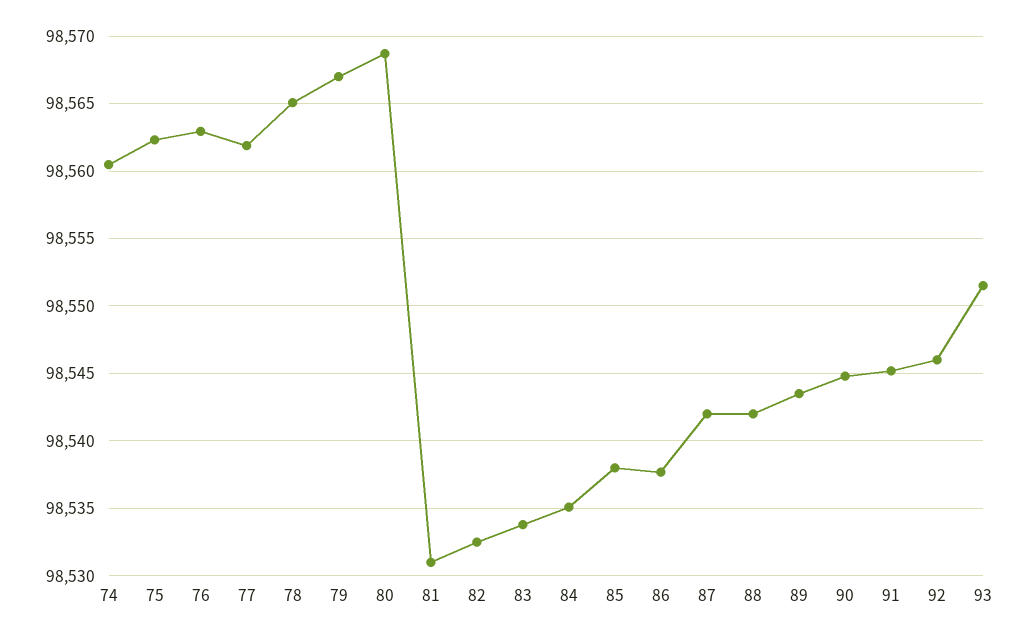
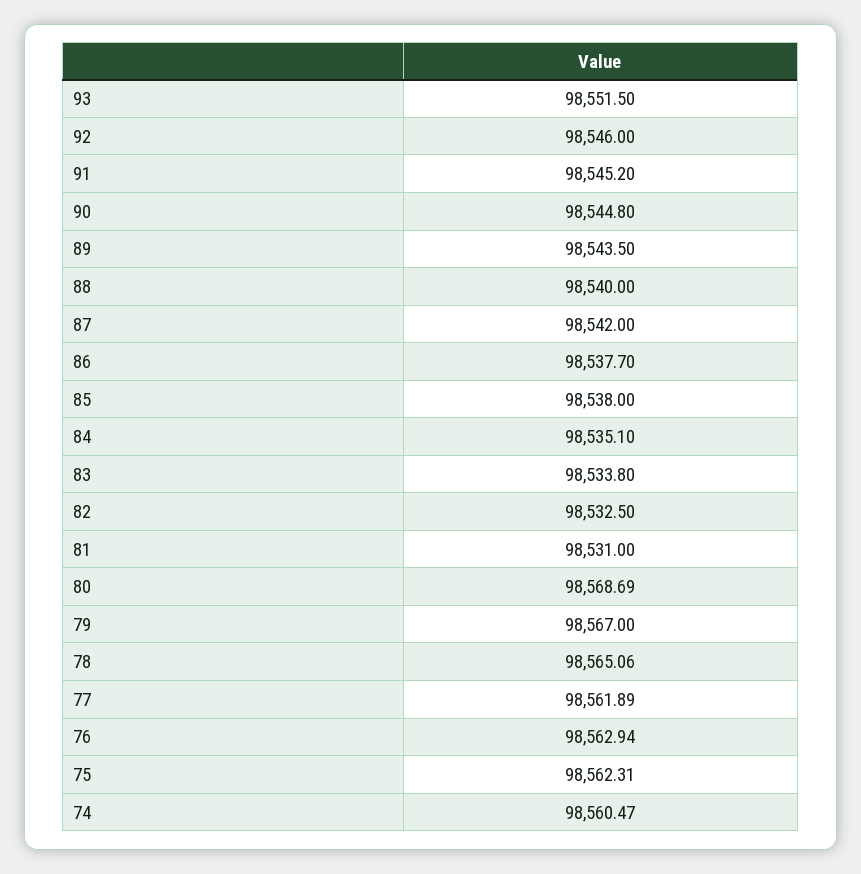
88: 98542 -> 98540

